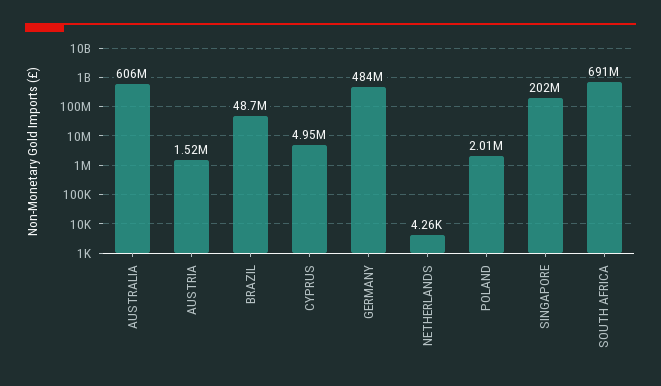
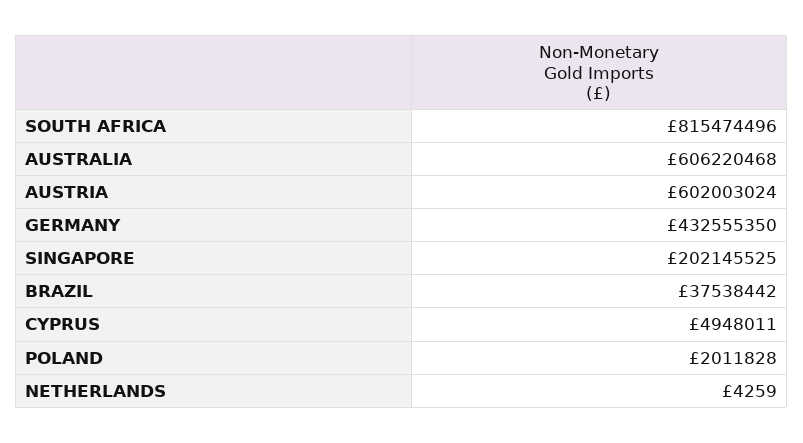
AUSTRIA: 1520000 -> 602003024
BRAZIL: 48700000 -> 37538442
GERMANY: 484000000 -> 432555350
SOUTH AFRICA: 691000000 -> 815474496

